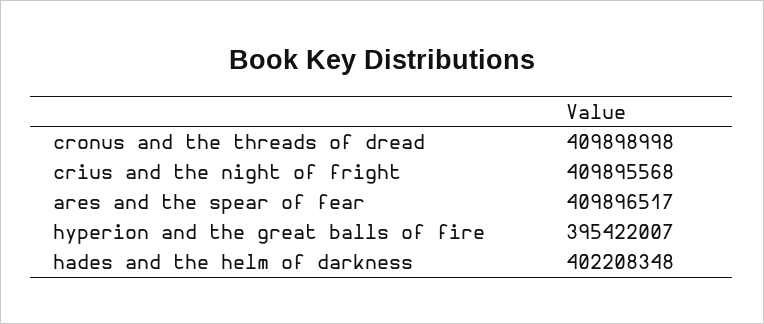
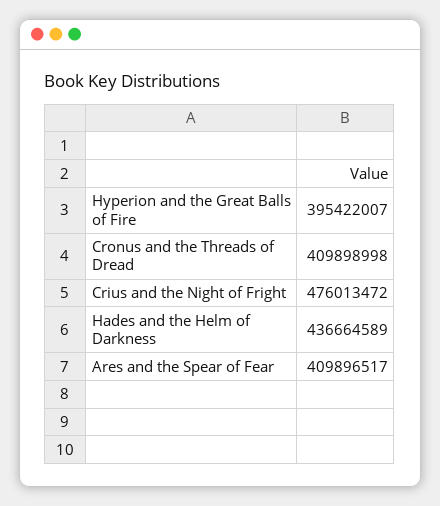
crius and the night of fright: 409895568 -> 476013472
hades and the helm of darkness: 402208348 -> 436664589

